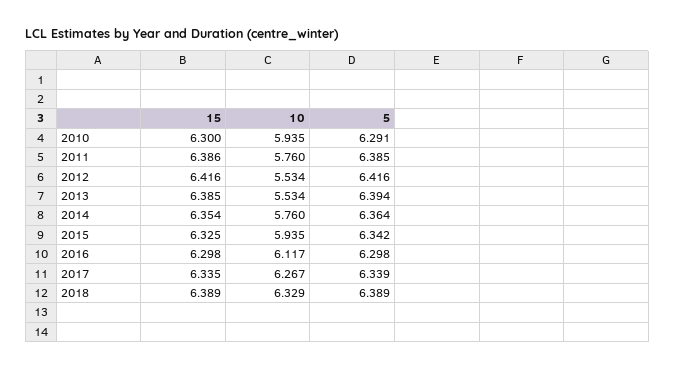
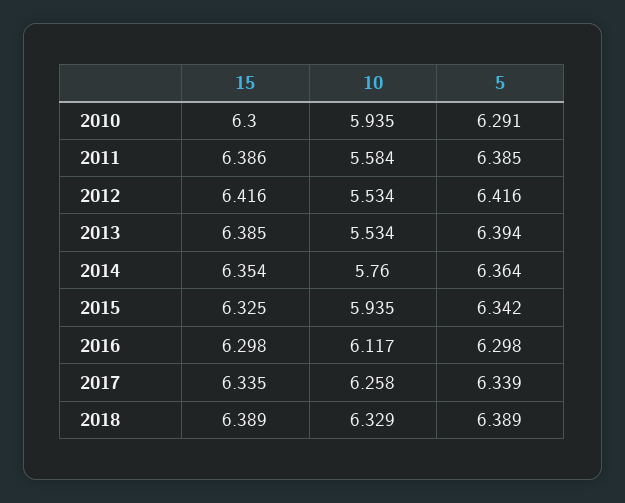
10, 2011: 5.76 -> 5.584
10, 2017: 6.267 -> 6.258

